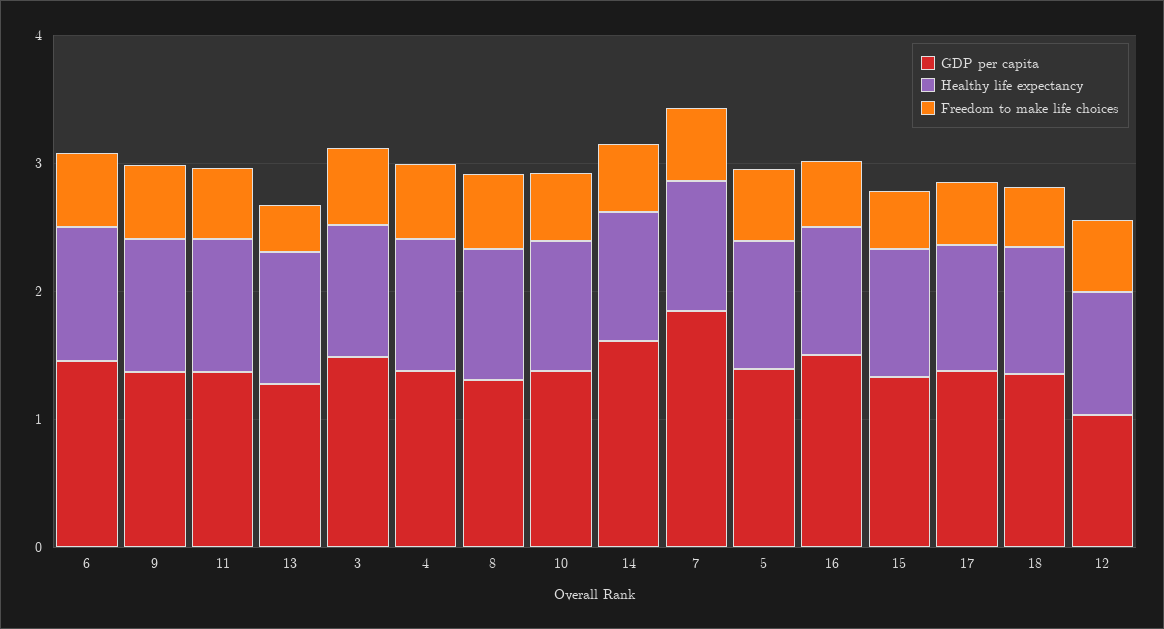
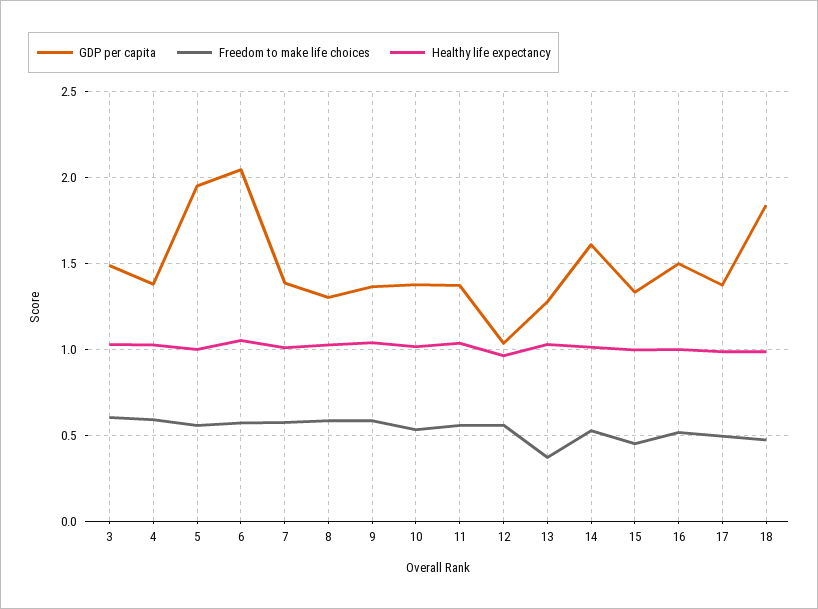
GDP per capita, 6: 1.4 -> 2.05
GDP per capita, 7: 1.8 -> 1.4
GDP per capita, 5: 1.4 -> 1.95
GDP per capita, 18: 1.4 -> 1.85

